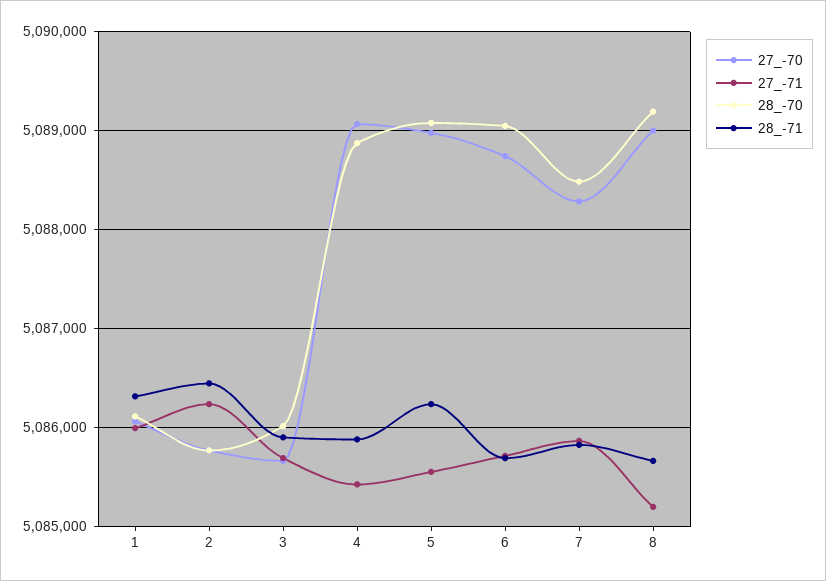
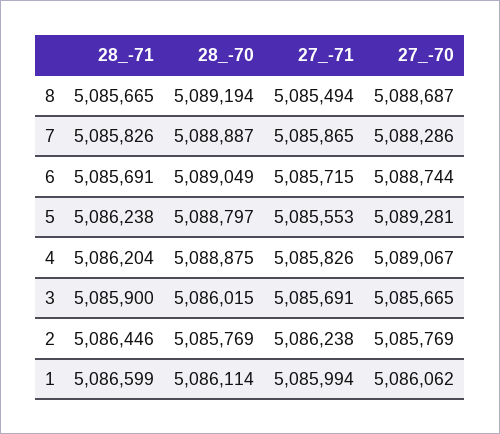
28_-71, 1: 5086300 -> 5086599
27_-71, 4: 5085400 -> 5085826
28_-71, 4: 5085900 -> 5086204
27_-70, 5: 5089000 -> 5089281
28_-70, 5: 5089100 -> 5088797
28_-70, 7: 5088500 -> 5088887
27_-70, 8: 5089000 -> 5088687
27_-71, 8: 5085200 -> 5085494

